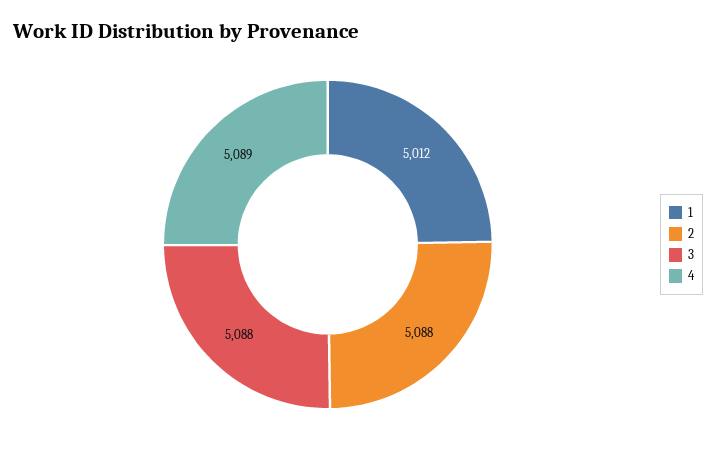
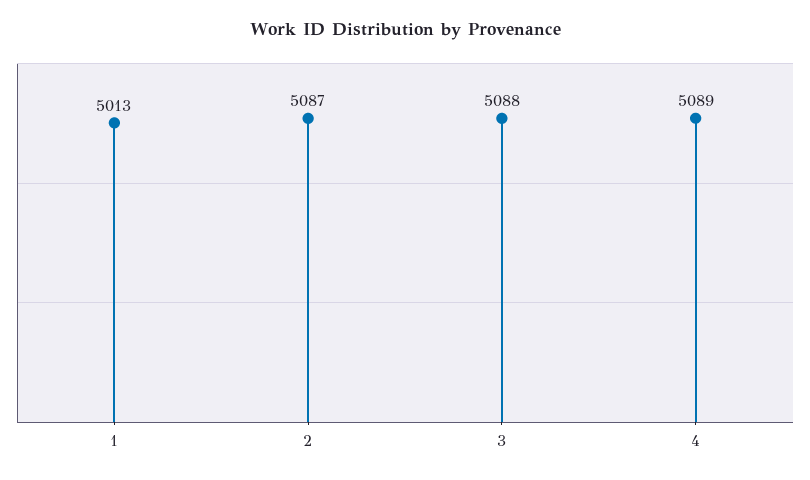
1: 5012 -> 5013
2: 5088 -> 5087

